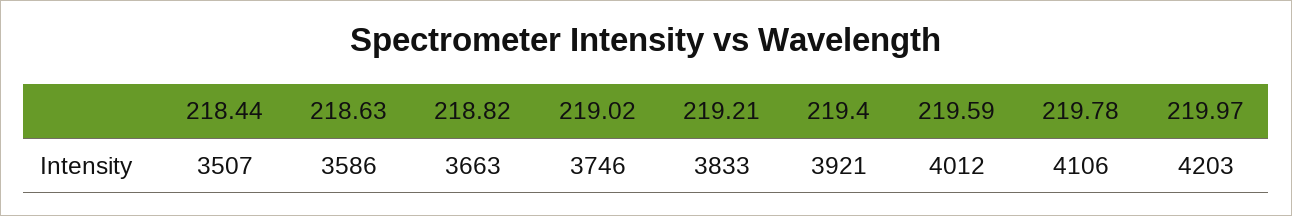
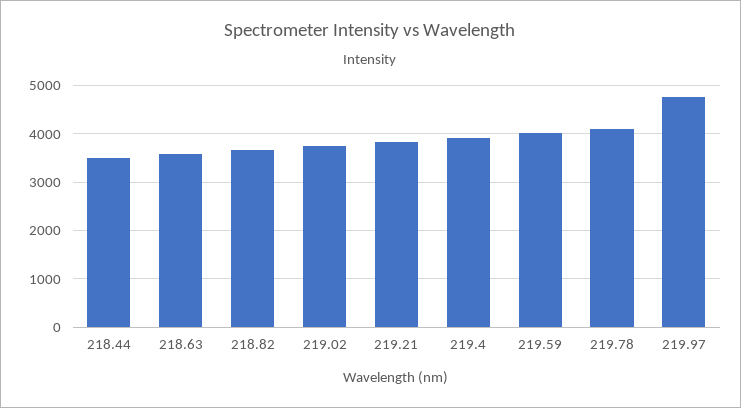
219.97: 4203 -> 4800

